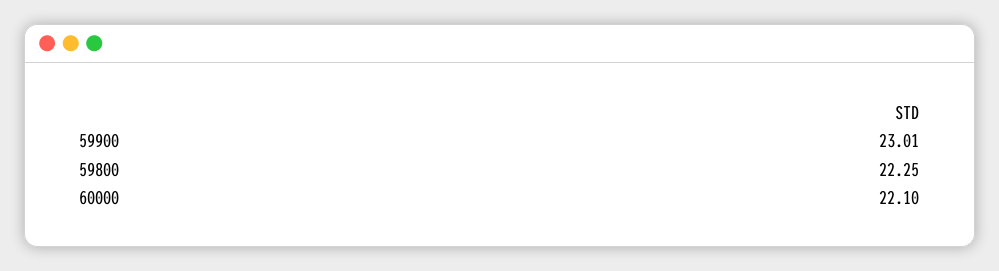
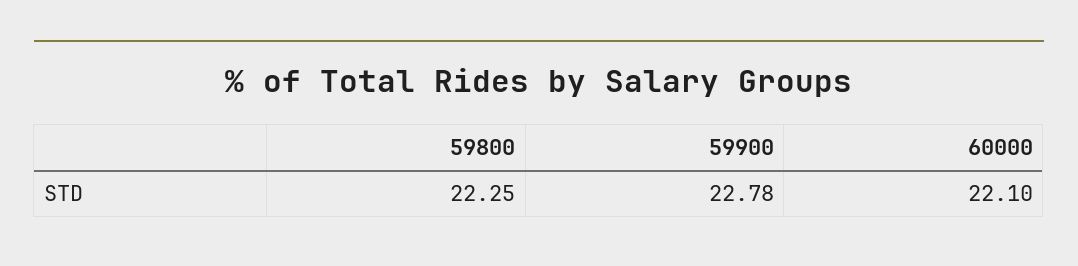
59900: 23.01 -> 22.78

